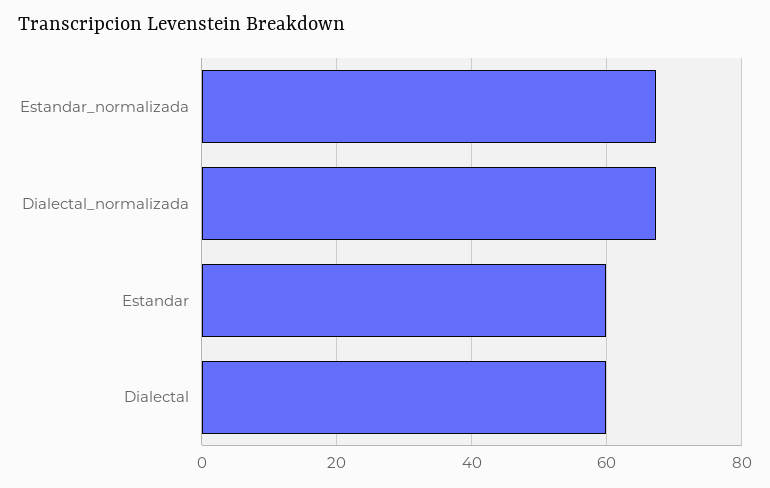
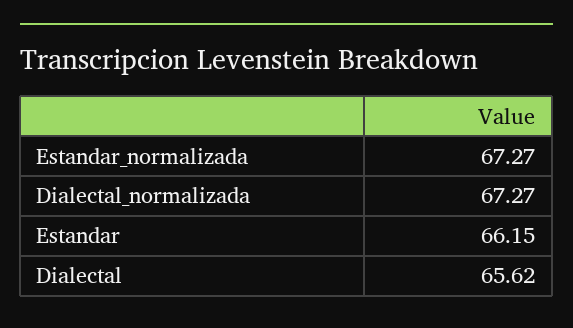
Estandar: 60 -> 66.15
Dialectal: 60 -> 65.62

